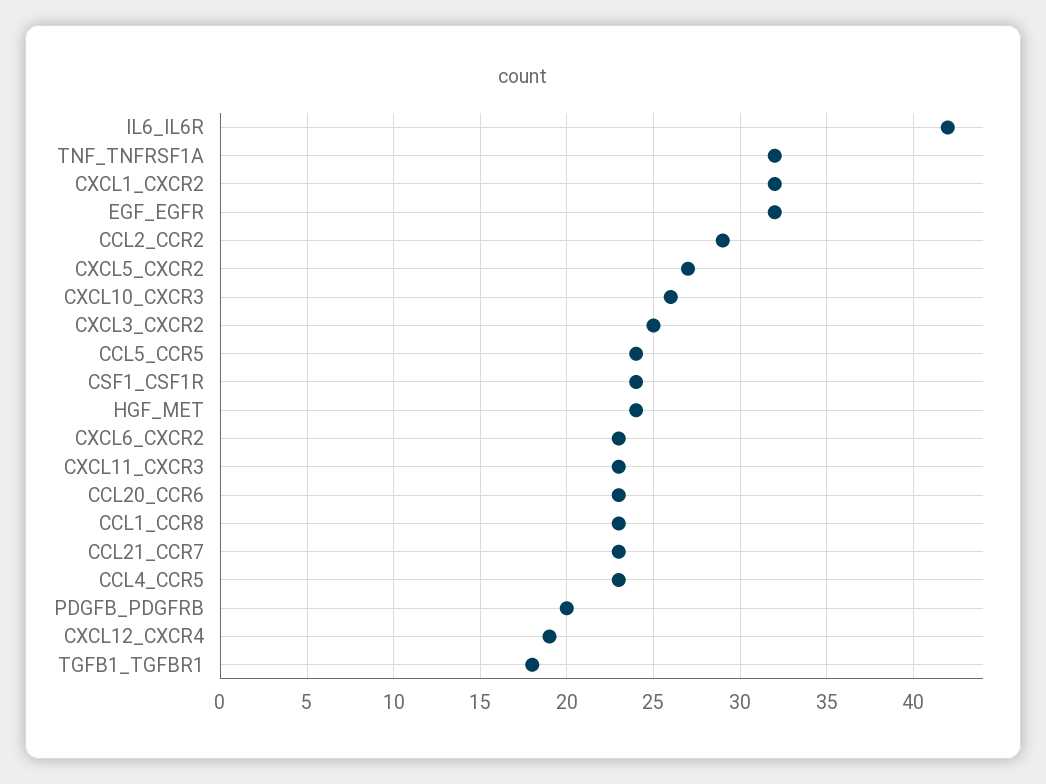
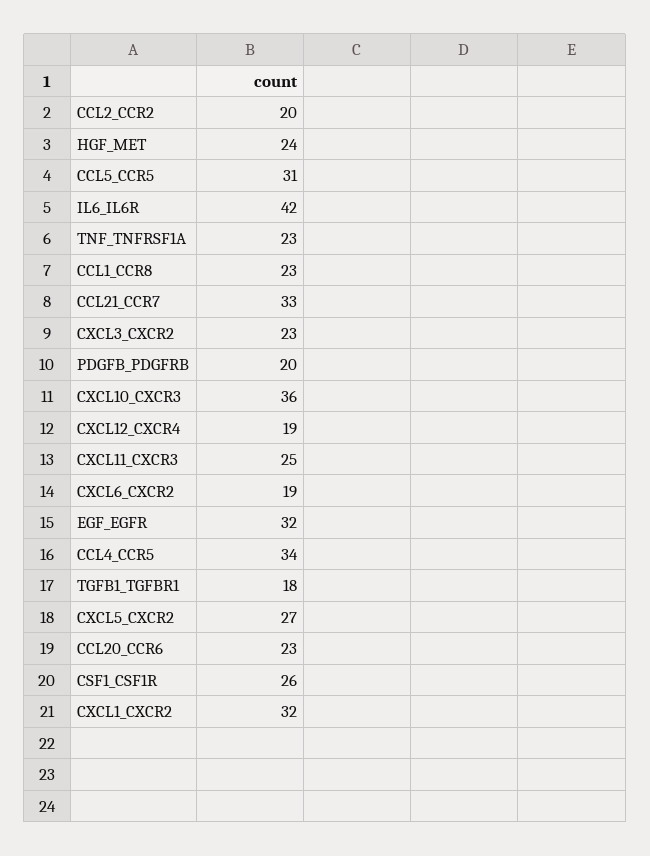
TNF_TNFRSF1A: 32 -> 23
CCL2_CCR2: 29 -> 20
CXCL10_CXCR3: 26 -> 36
CXCL3_CXCR2: 25 -> 23
CCL5_CCR5: 24 -> 31
CSF1_CSF1R: 24 -> 26
CXCL6_CXCR2: 23 -> 19
CXCL11_CXCR3: 23 -> 25
CCL21_CCR7: 23 -> 33
CCL4_CCR5: 23 -> 34

